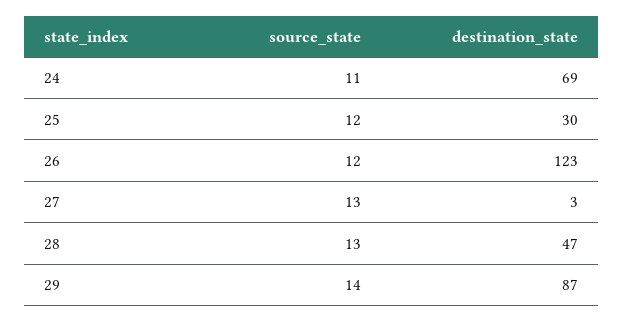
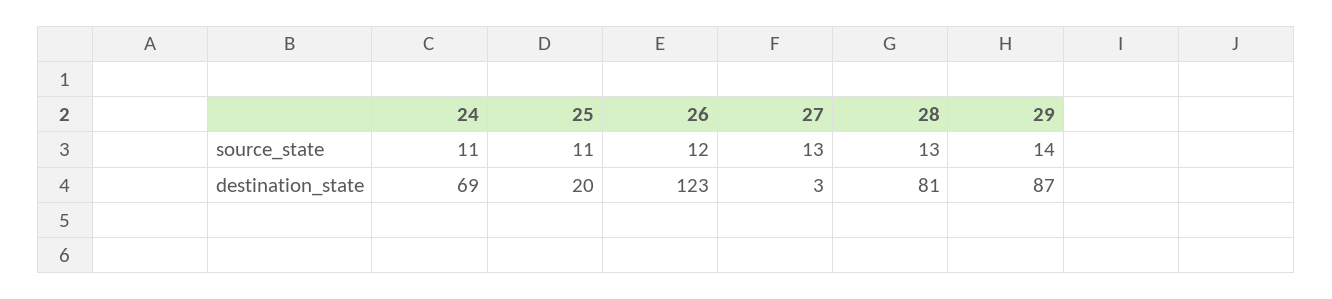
source_state, 25: 12 -> 11
destination_state, 25: 30 -> 20
destination_state, 28: 47 -> 81

